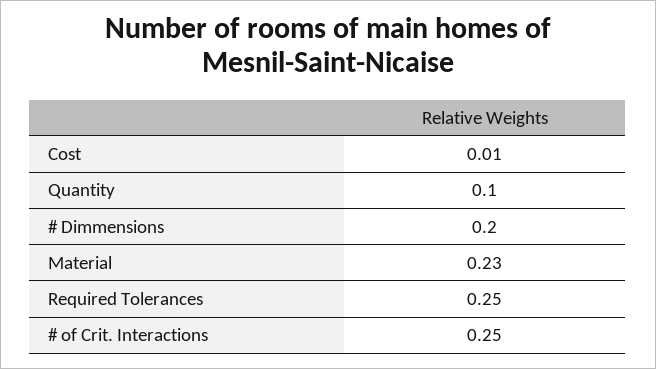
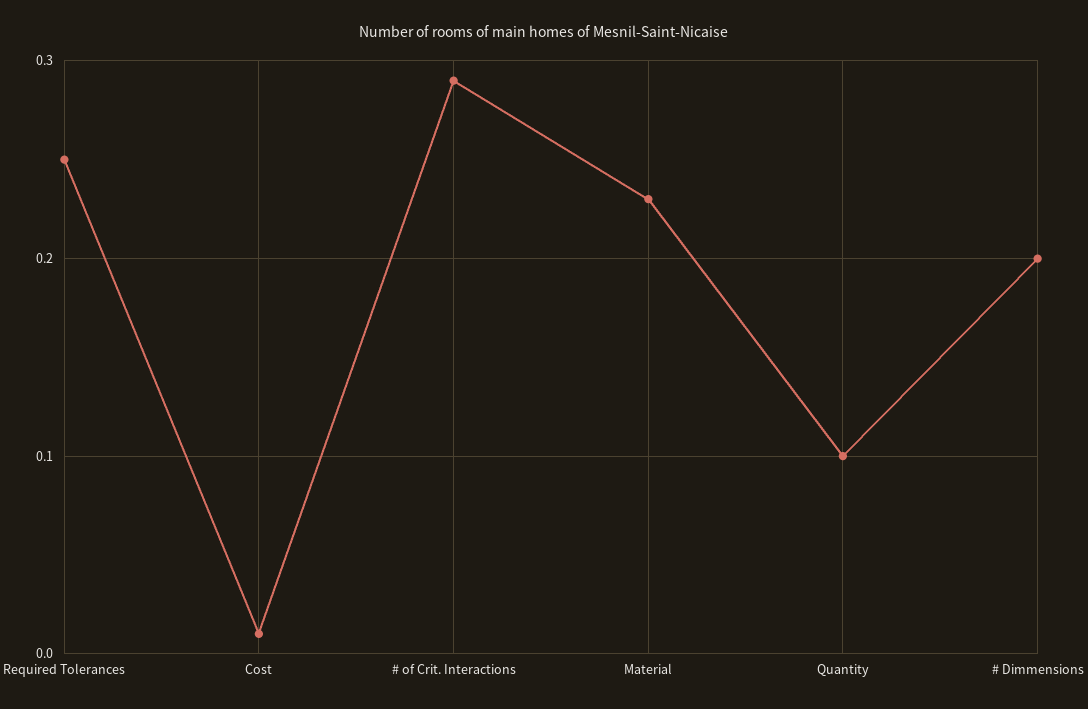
# of Crit. Interactions: 0.25 -> 0.29

